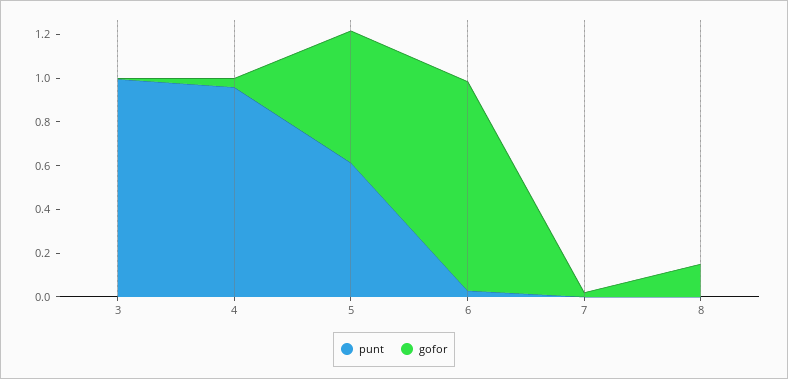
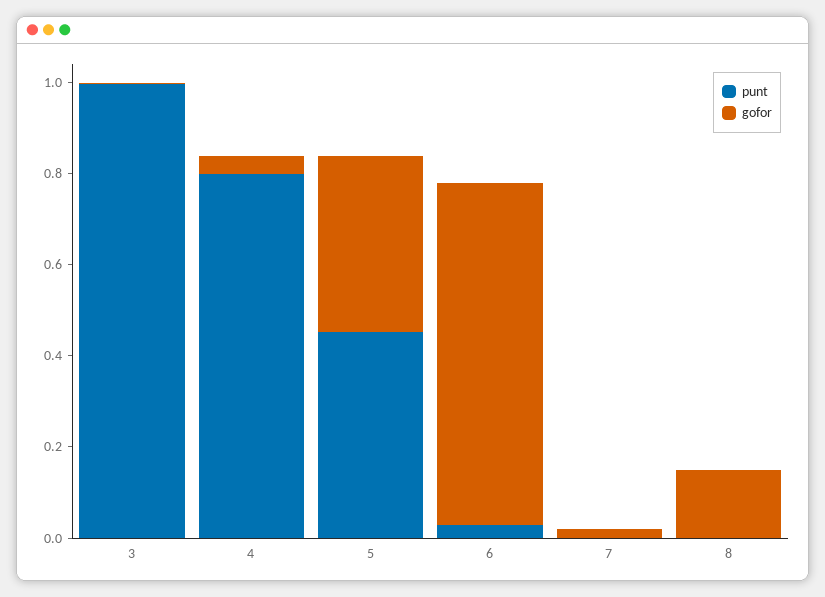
punt, 4: 0.95 -> 0.8
punt, 5: 0.6 -> 0.45
gofor, 5: 0.6 -> 0.4
gofor, 6: 0.95 -> 0.75

